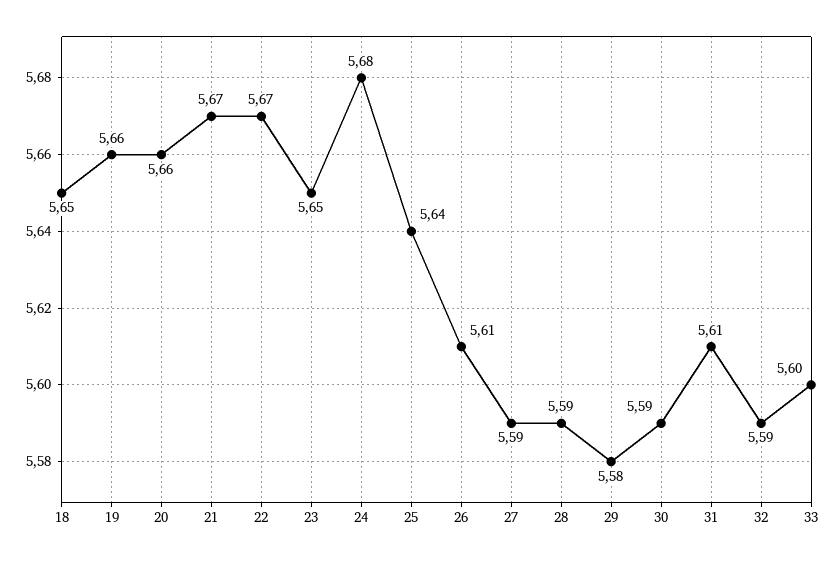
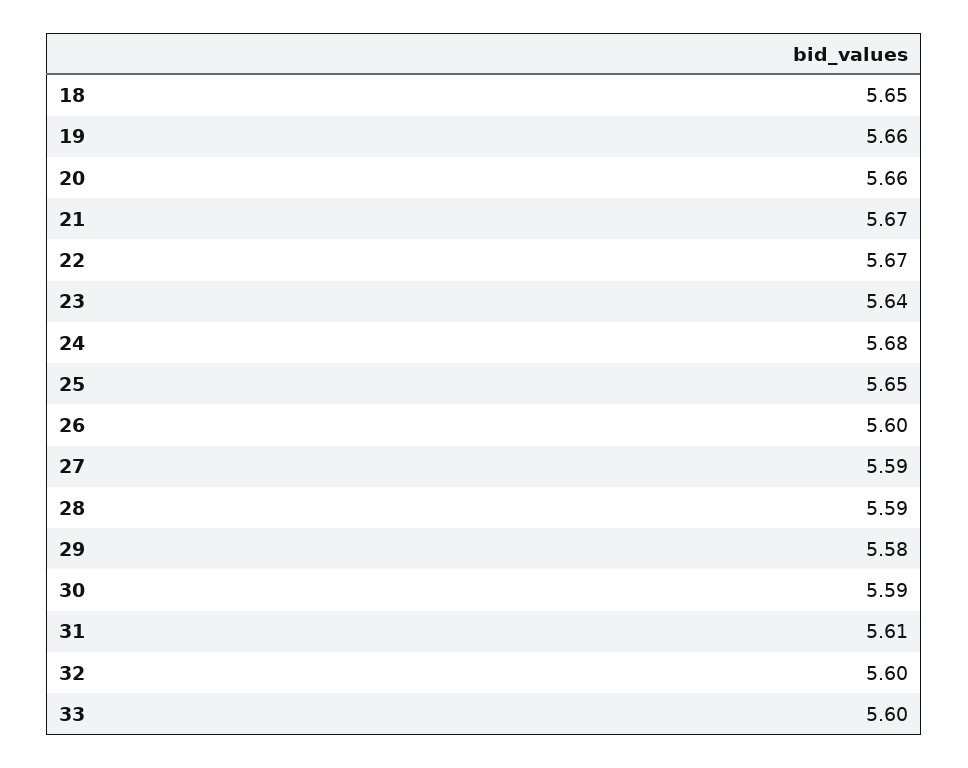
23: 5.65 -> 5.64
25: 5.64 -> 5.65
26: 5.61 -> 5.6
32: 5.59 -> 5.6

